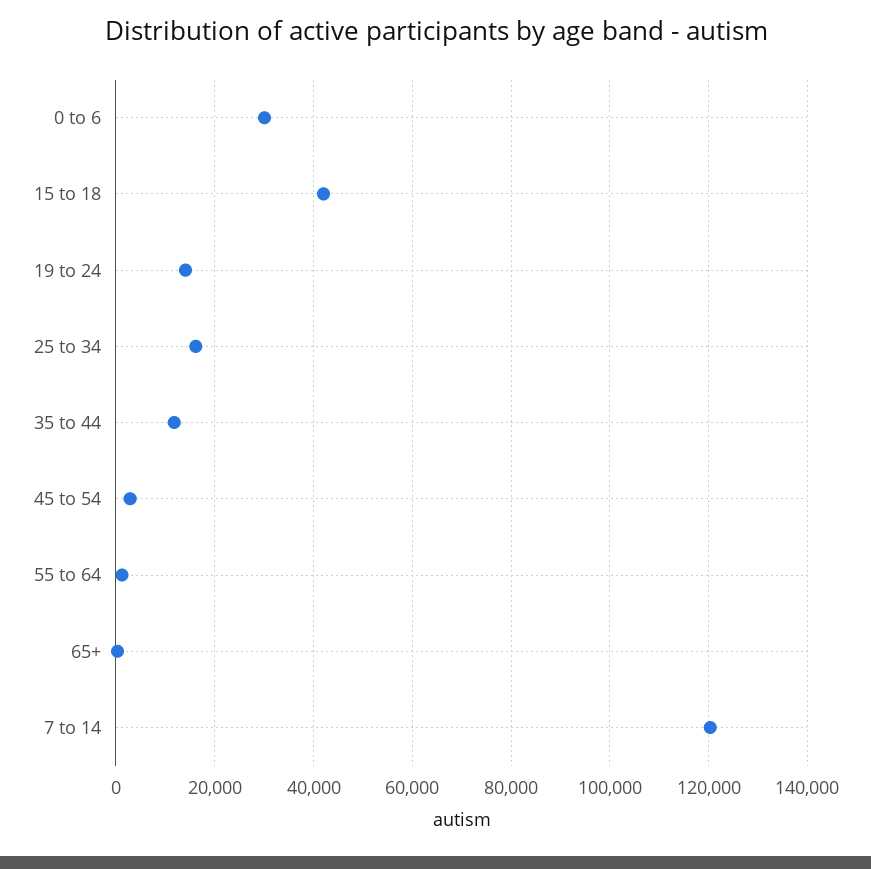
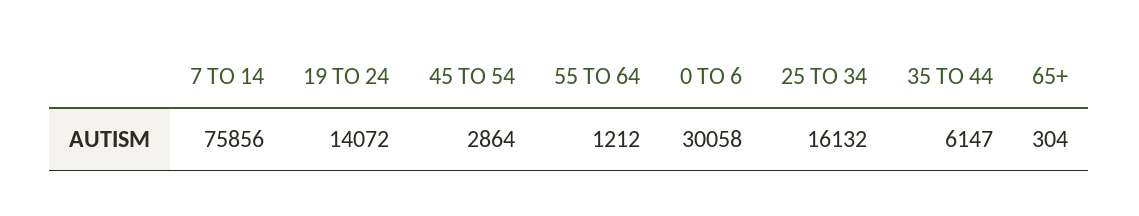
15 to 18: 42000 -> none
35 to 44: 12000 -> 6147
7 to 14: 120000 -> 75856

